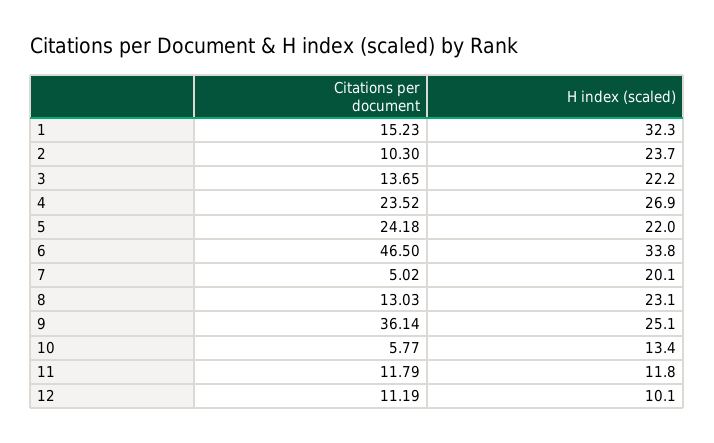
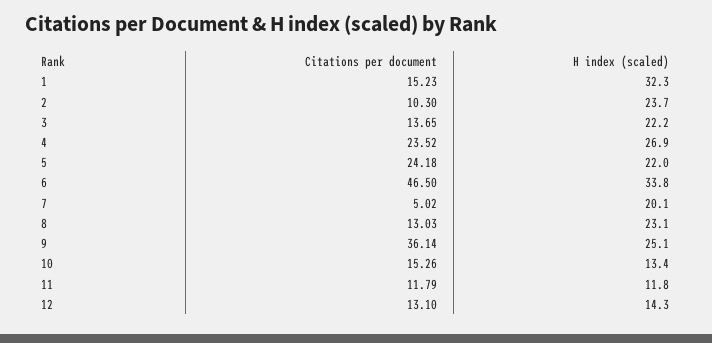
Citations per document, 10: 5.77 -> 15.26
Citations per document, 12: 11.19 -> 13.1
H index (scaled), 12: 10.1 -> 14.3

